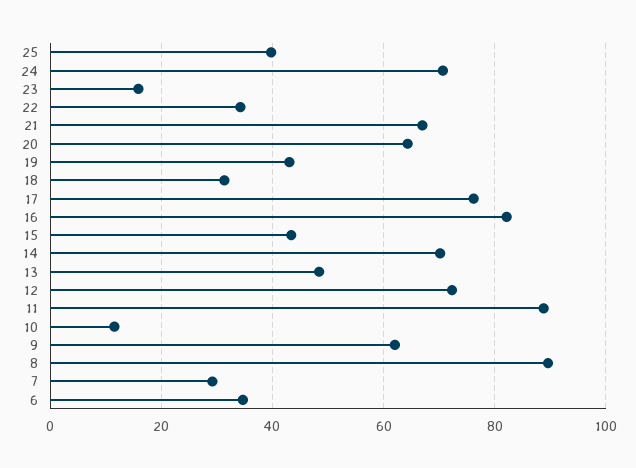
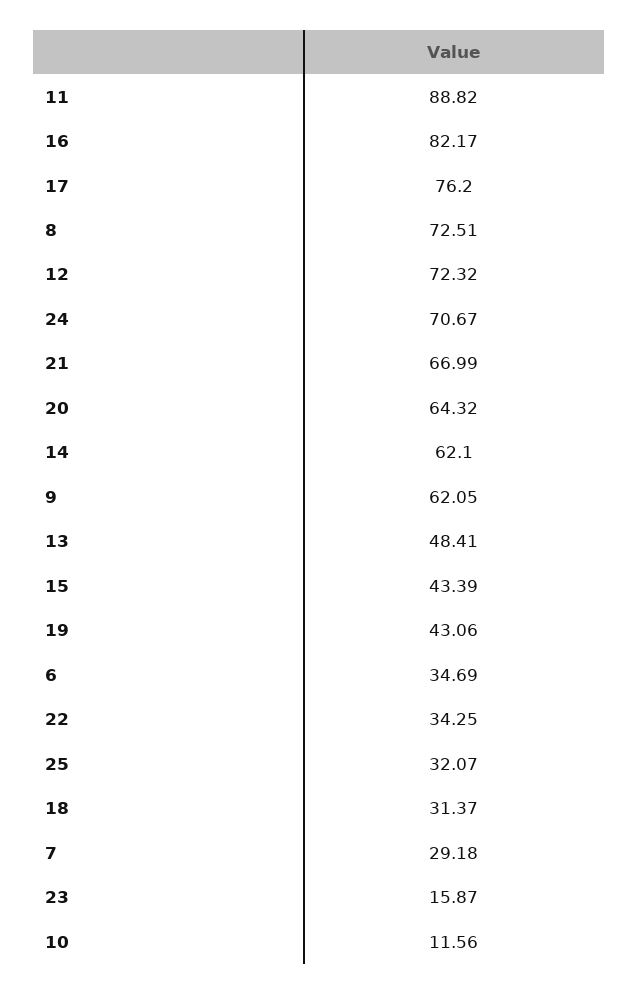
25: 40 -> 32.07
14: 70 -> 62.1
8: 90 -> 72.51

